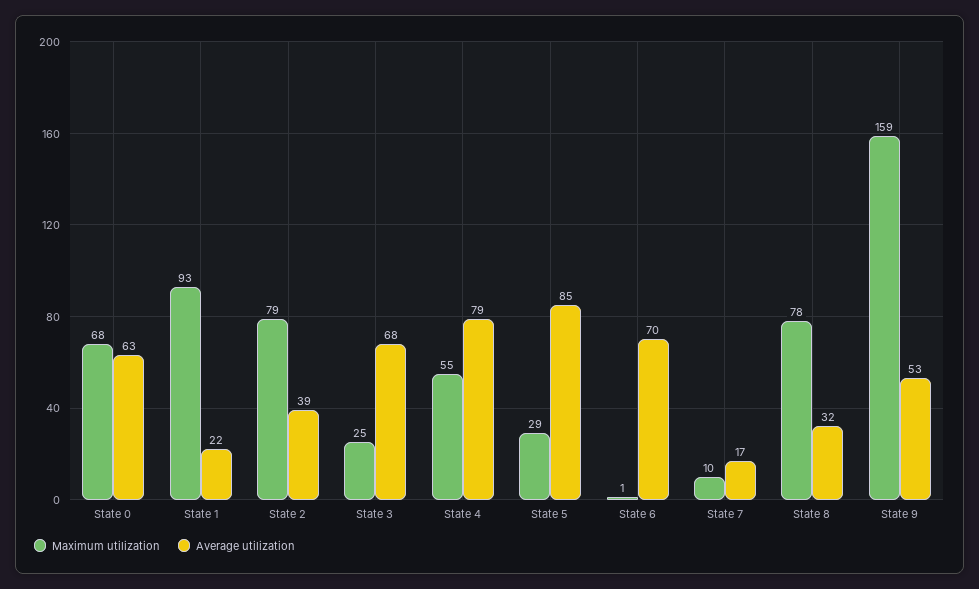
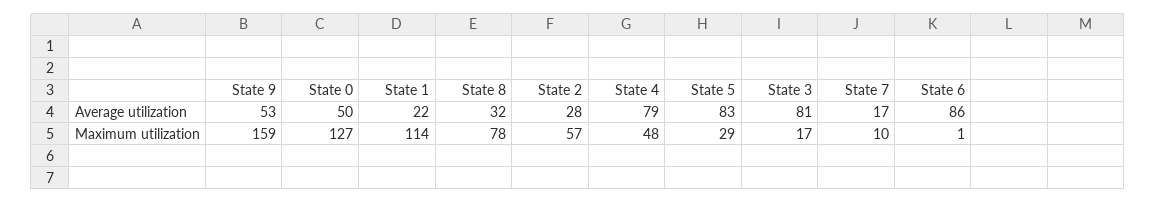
Maximum utilization, State 0: 68 -> 127
Average utilization, State 0: 63 -> 50
Maximum utilization, State 1: 93 -> 114
Maximum utilization, State 2: 79 -> 57
Average utilization, State 2: 39 -> 28
Maximum utilization, State 3: 25 -> 17
Average utilization, State 3: 68 -> 81
Maximum utilization, State 4: 55 -> 48
Average utilization, State 5: 85 -> 83
Average utilization, State 6: 70 -> 86

